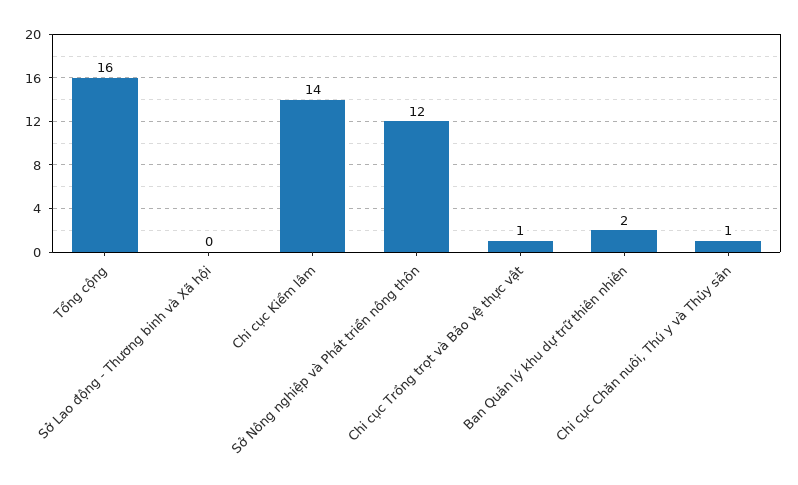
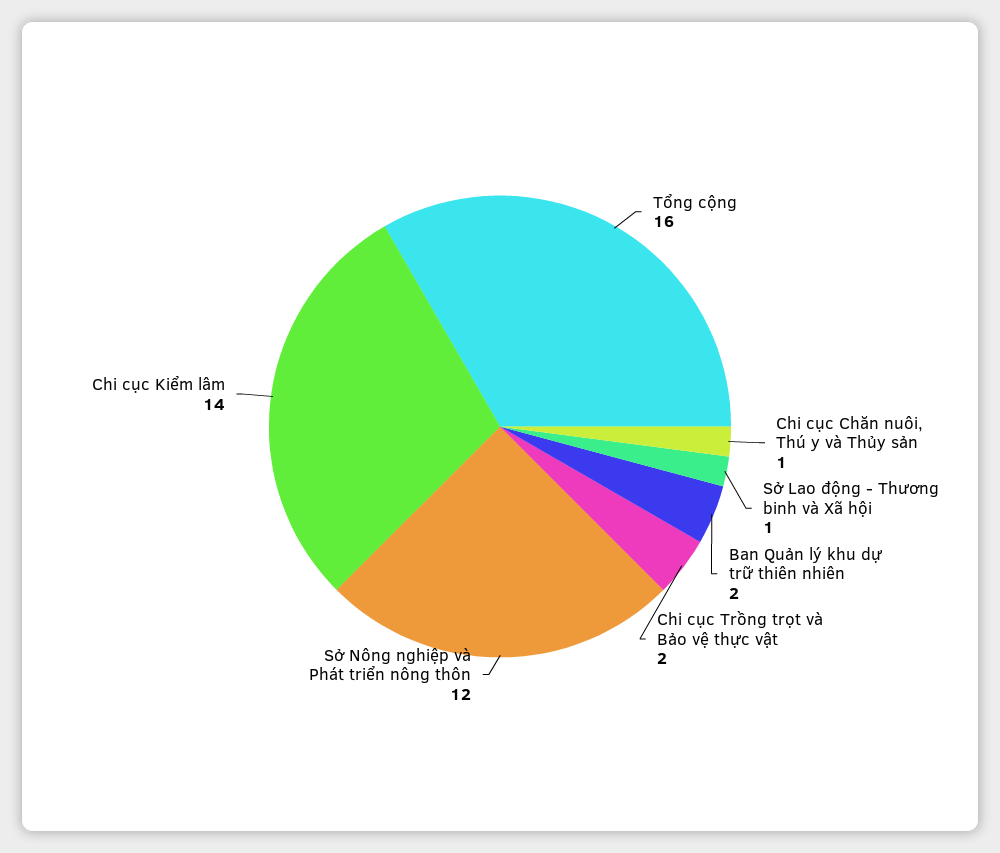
Sở Lao động - Thương binh và Xã hội: 0 -> 1
Chi cục Trồng trọt và Bảo vệ thực vật: 1 -> 2

